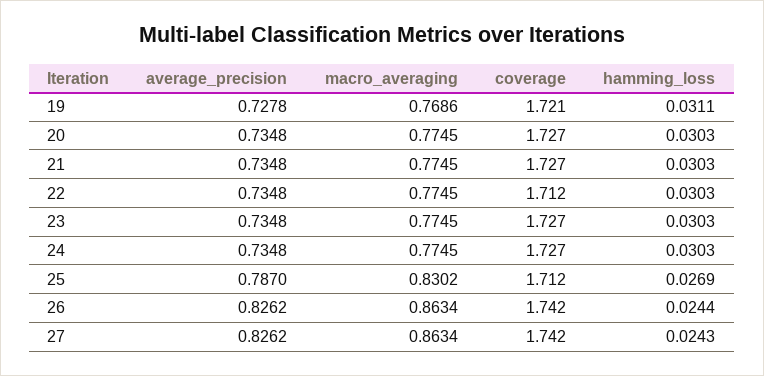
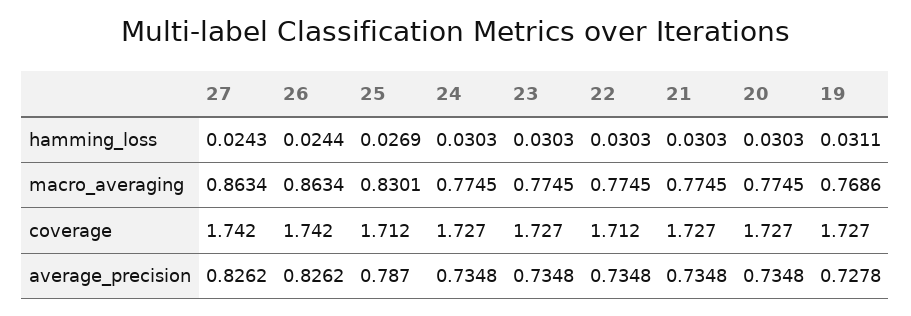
coverage, 19: 1.721 -> 1.727
macro_averaging, 25: 0.8302 -> 0.8301

